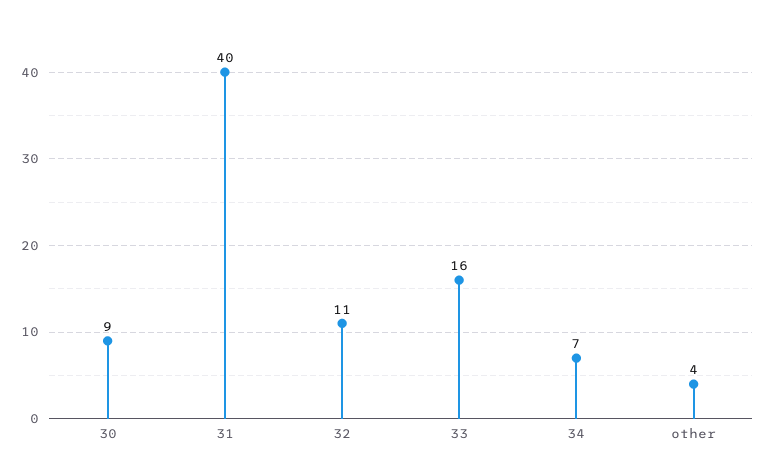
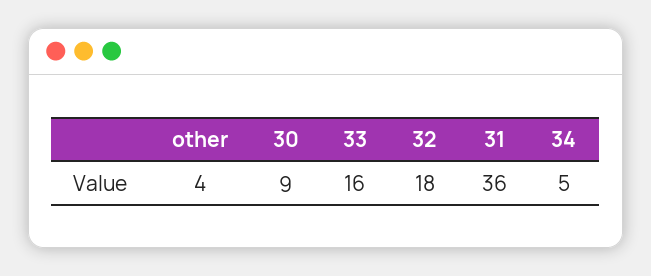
31: 40 -> 36
32: 11 -> 18
34: 7 -> 5

